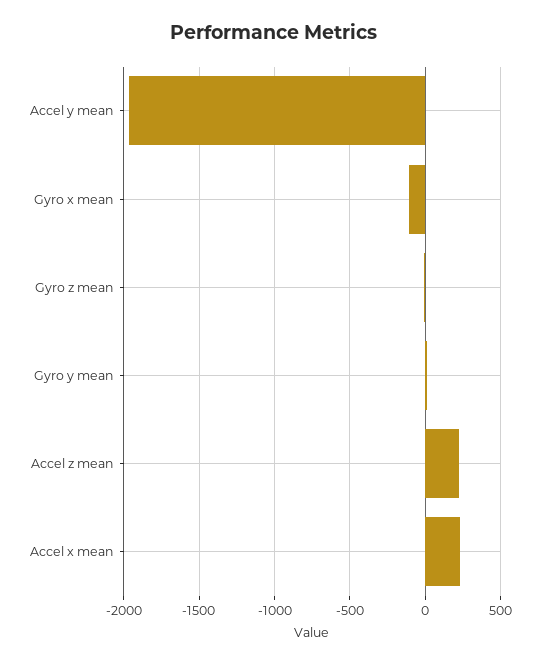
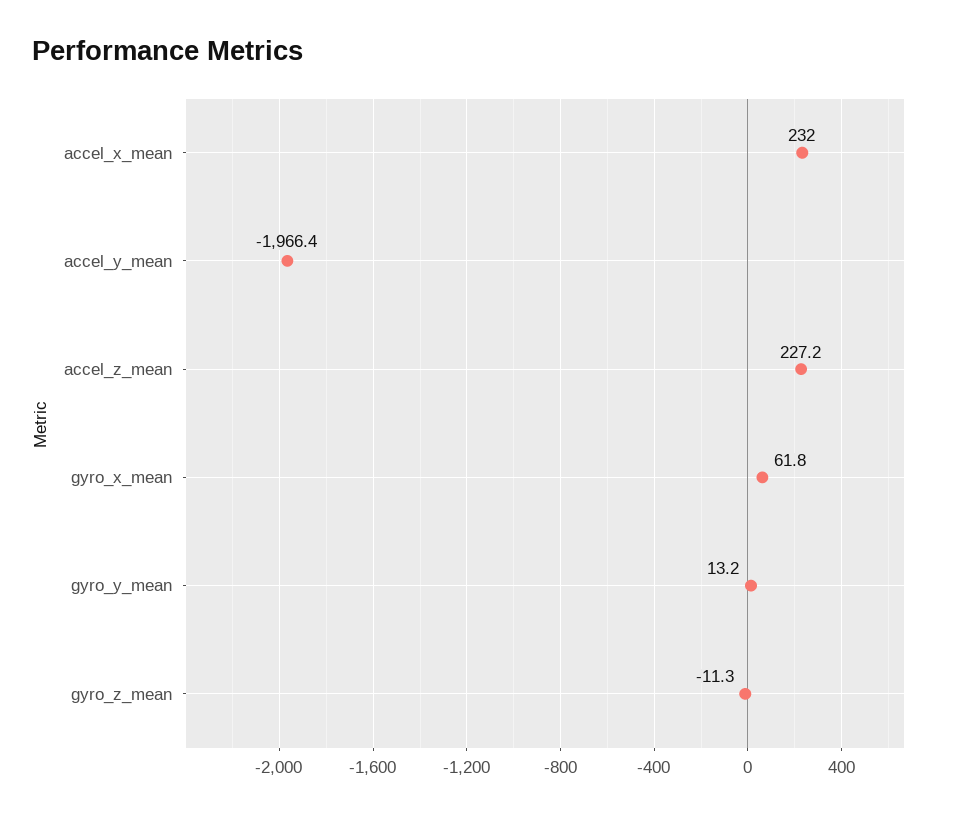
Gyro x mean: -100 -> 61.8

